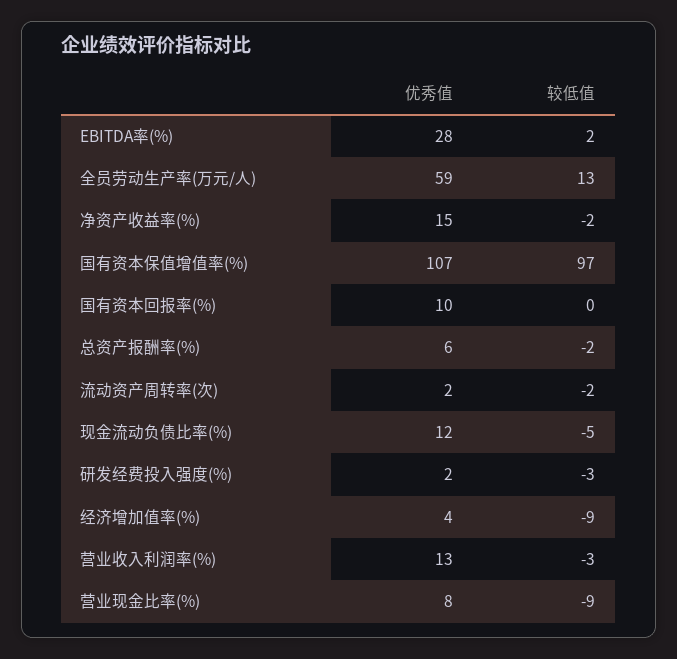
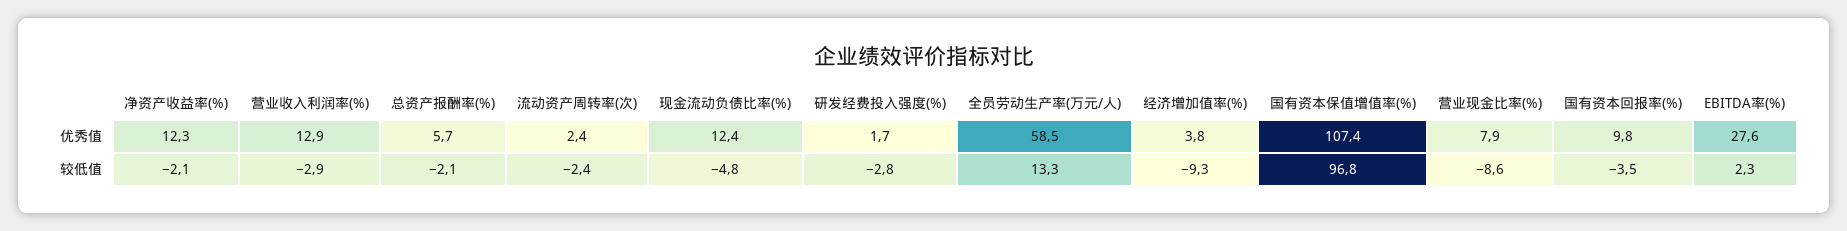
优秀值, 净资产收益率(%): 15 -> 12.3
较低值, 国有资本回报率(%): 0 -> -3.5

